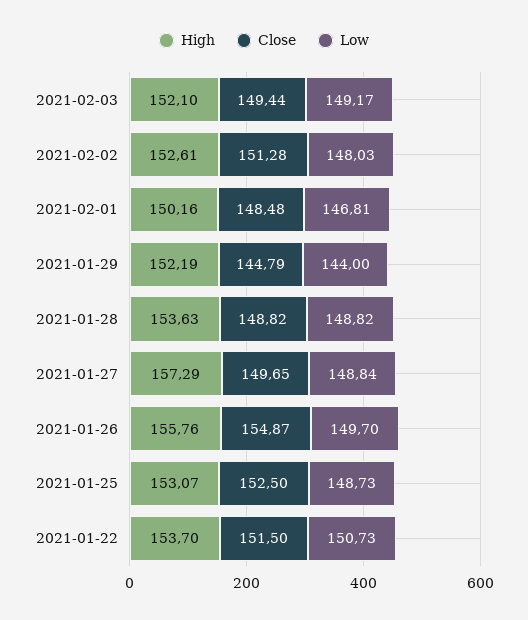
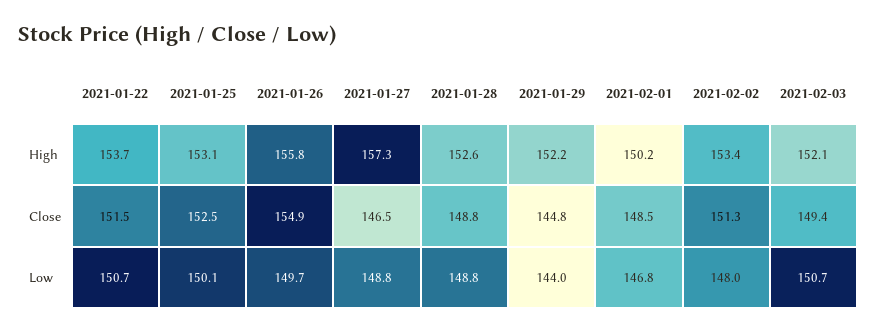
Low, 2021-02-03: 149.17 -> 150.7
High, 2021-02-02: 152.61 -> 153.4
High, 2021-01-28: 153.63 -> 152.6
Close, 2021-01-27: 149.65 -> 146.5
Low, 2021-01-25: 148.73 -> 150.1

